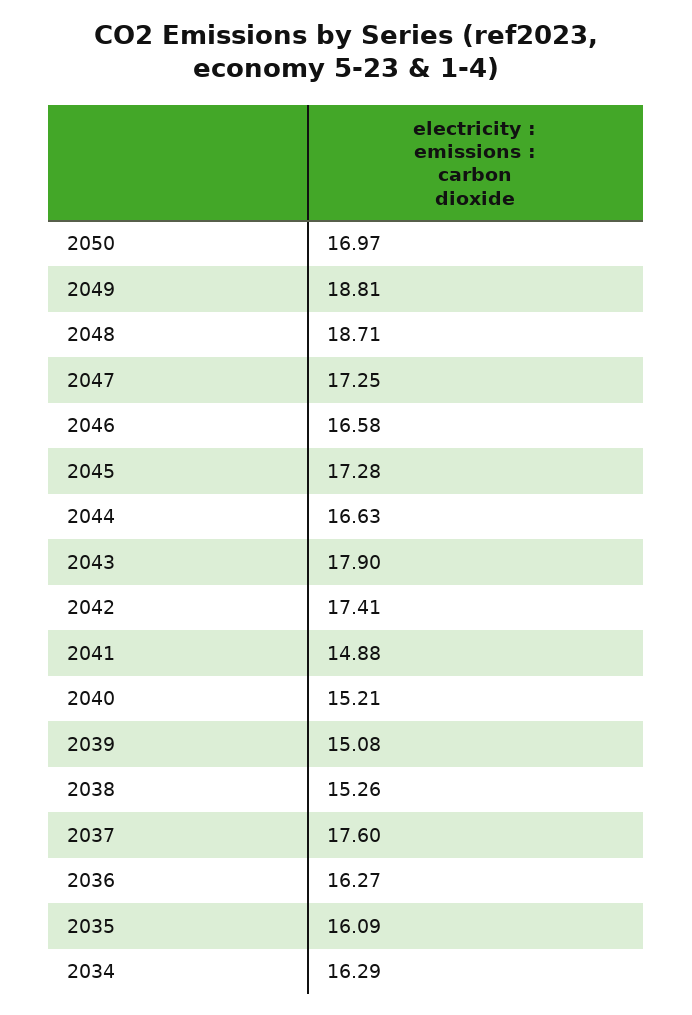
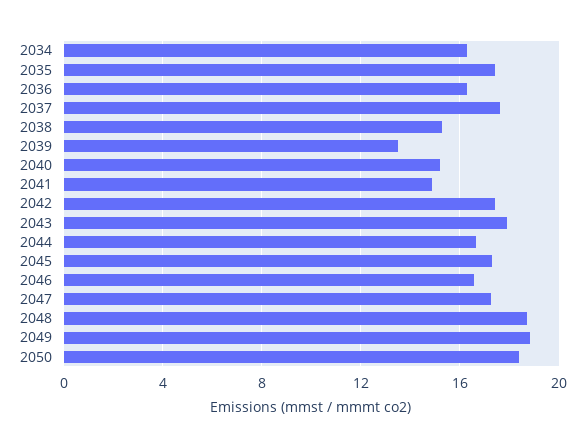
2050: 16.97 -> 18.5
2039: 15.08 -> 13.5
2035: 16.09 -> 17.5

